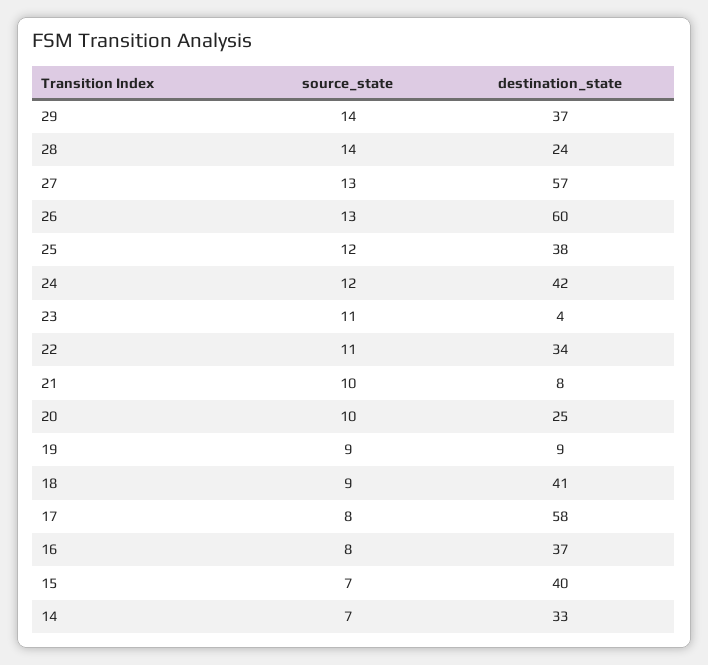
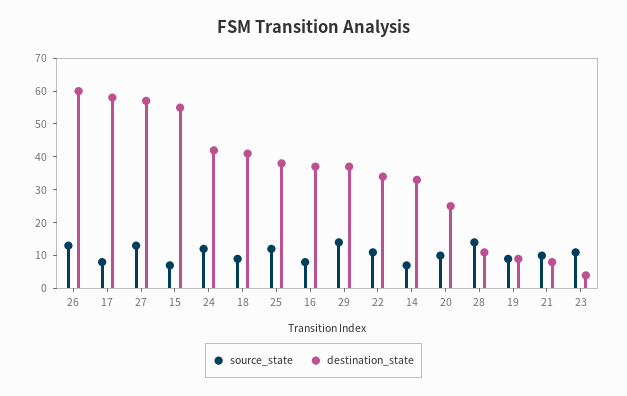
destination_state, 28: 24 -> 10
destination_state, 15: 40 -> 55

